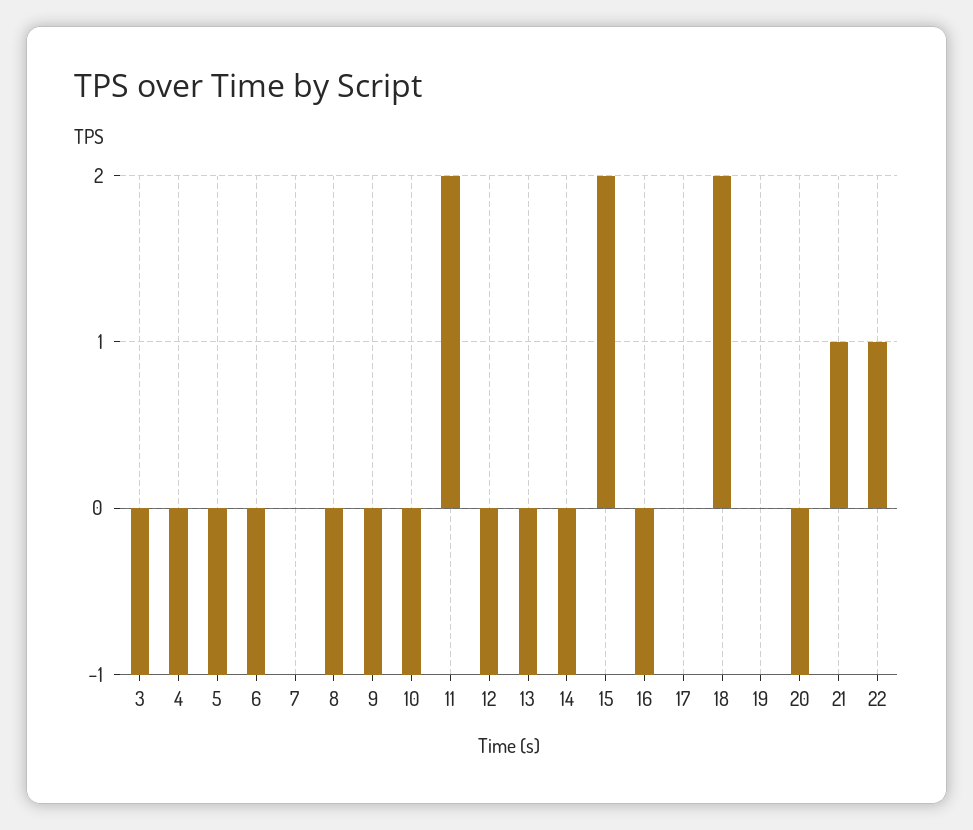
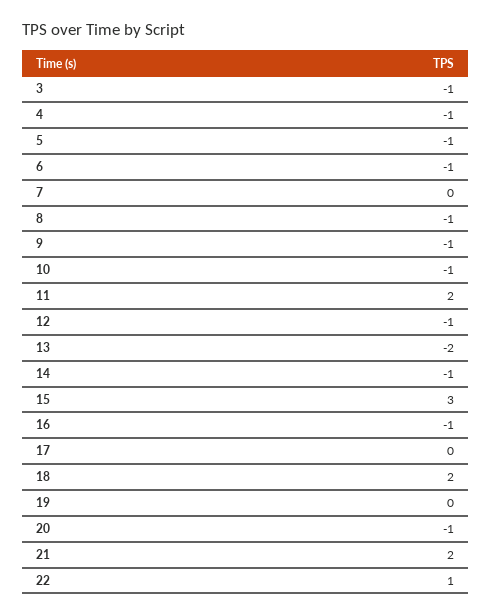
13: -1 -> -2
15: 2 -> 3
21: 1 -> 2

